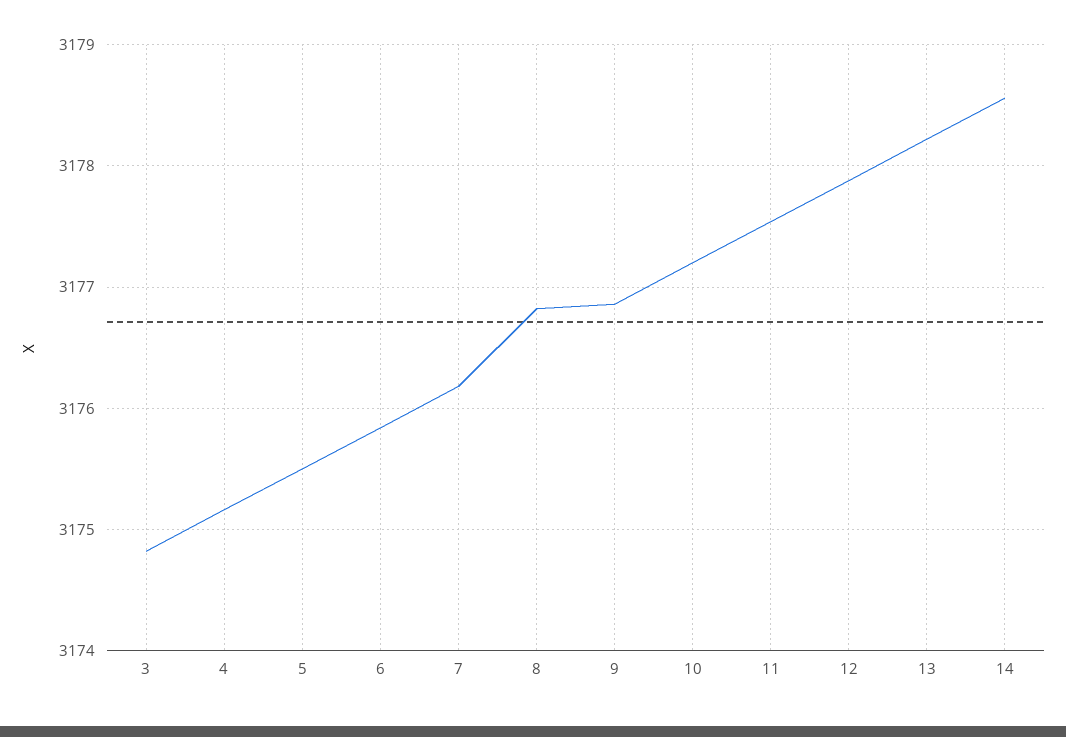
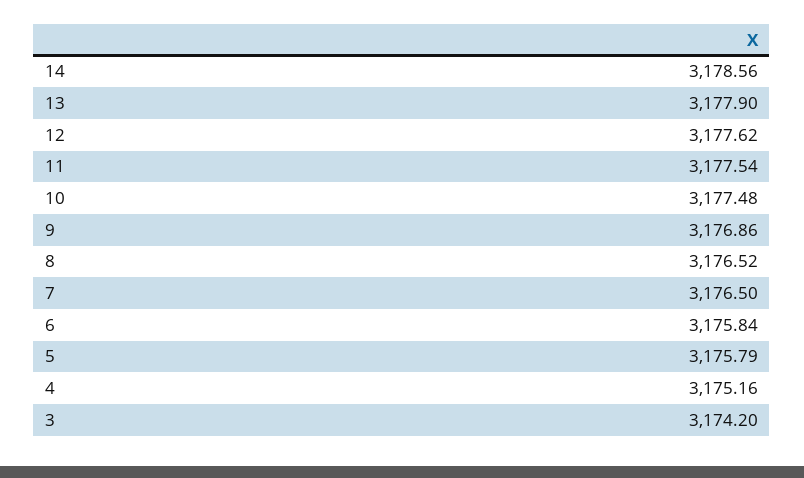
3: 3174.8 -> 3174.2
5: 3175.5 -> 3175.79
7: 3176.2 -> 3176.5
8: 3176.8 -> 3176.52
10: 3177.2 -> 3177.48
12: 3177.9 -> 3177.62
13: 3178.2 -> 3177.9

